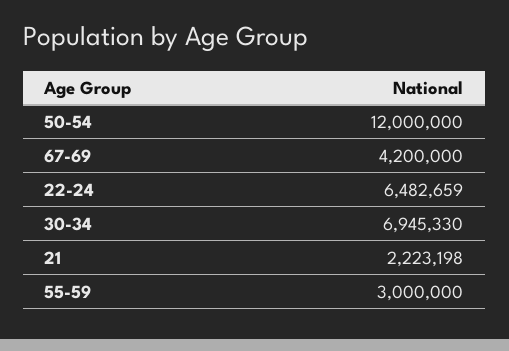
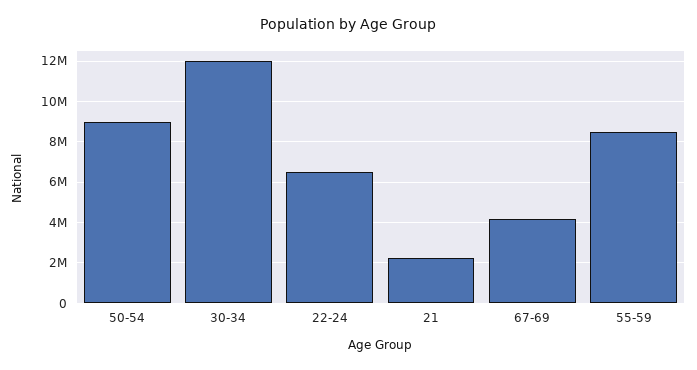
50-54: 12000000 -> 9000000
30-34: 6945330 -> 12000000
55-59: 3000000 -> 8500000

